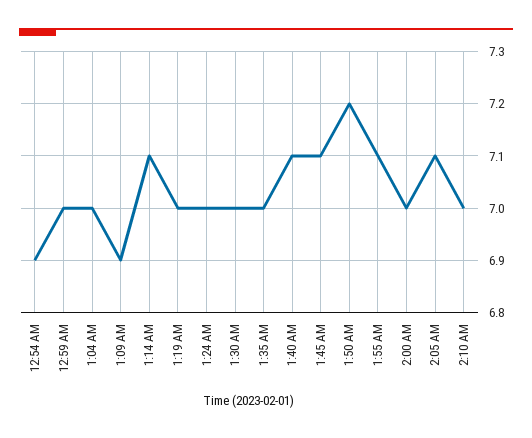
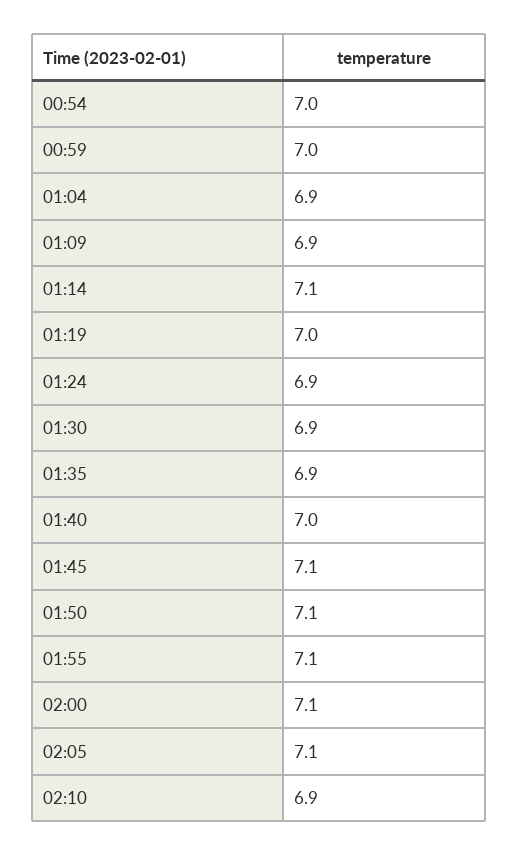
12:54 AM: 6.9 -> 7
1:04 AM: 7 -> 6.9
1:24 AM: 7 -> 6.9
1:30 AM: 7 -> 6.9
1:35 AM: 7 -> 6.9
1:40 AM: 7.1 -> 7
1:50 AM: 7.2 -> 7.1
2:00 AM: 7 -> 7.1
2:10 AM: 7 -> 6.9

